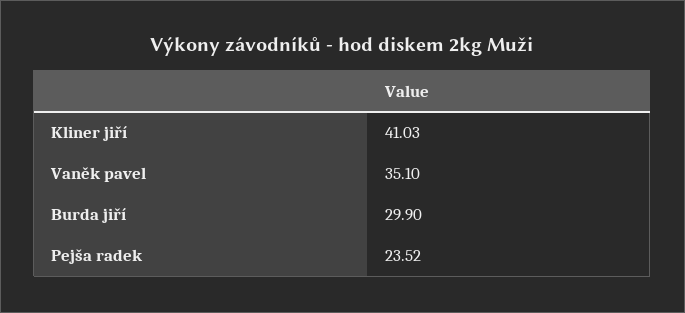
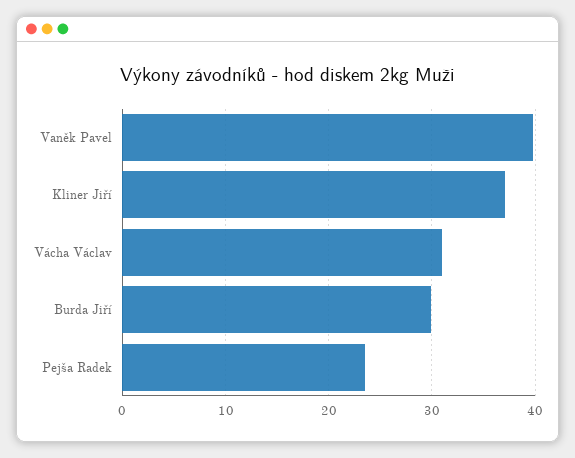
Kliner jiří: 41.03 -> 37
Vaněk pavel: 35.1 -> 40
Vácha Václav: none -> 31

